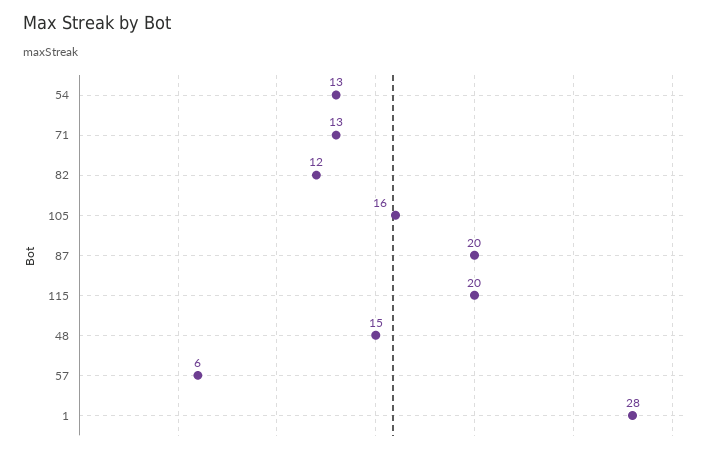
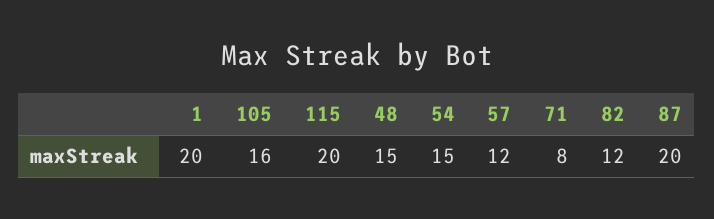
54: 13 -> 15
71: 13 -> 8
57: 6 -> 12
1: 28 -> 20

